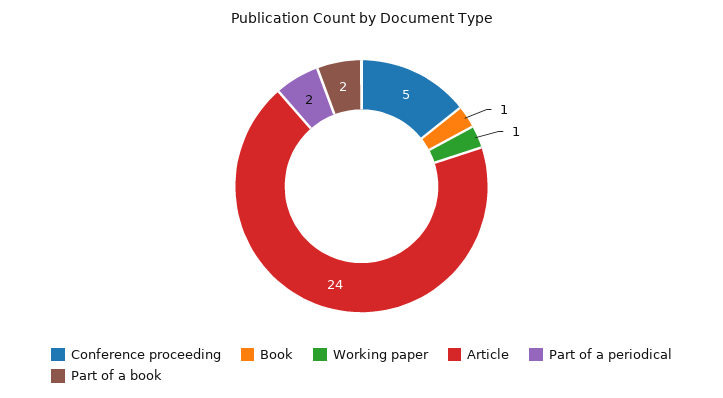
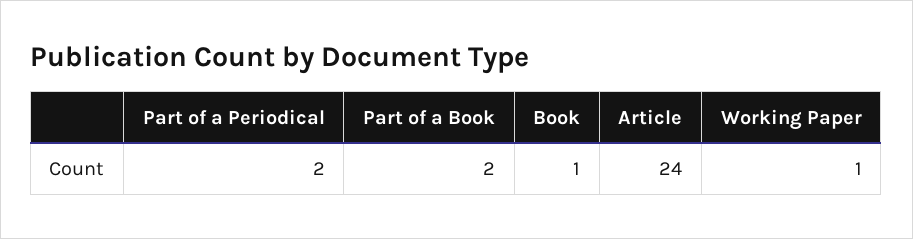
Conference proceeding: 5 -> none

